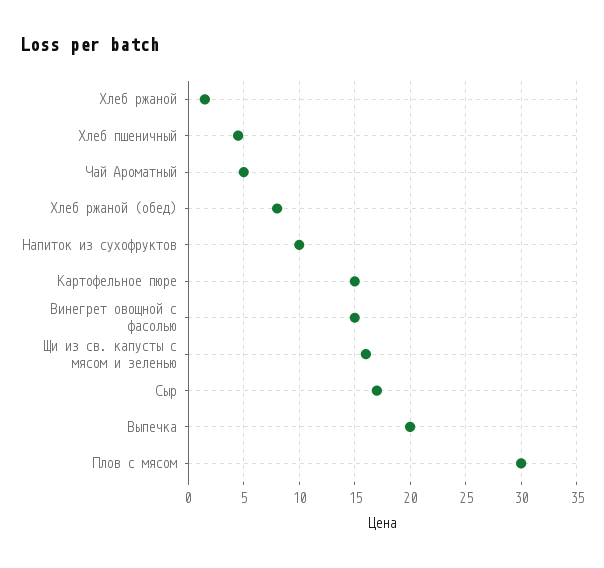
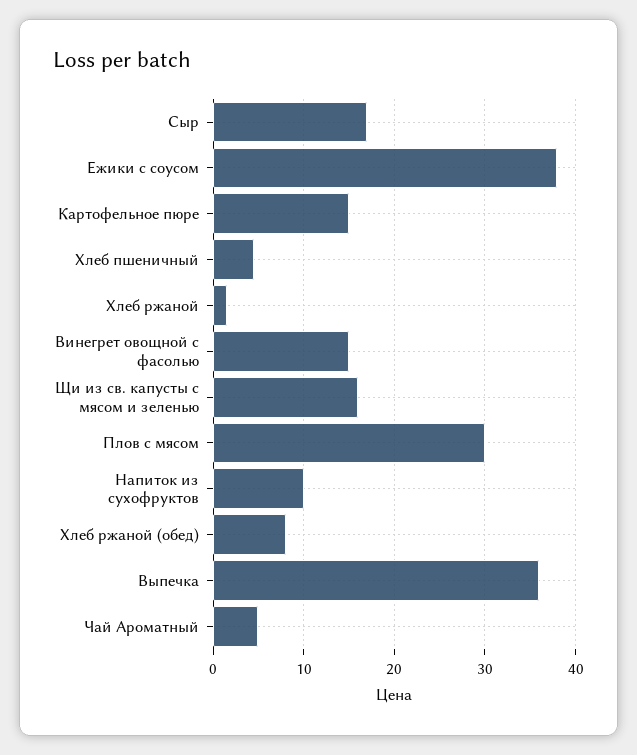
Выпечка: 20 -> 36
Ежики с соусом: none -> 38

